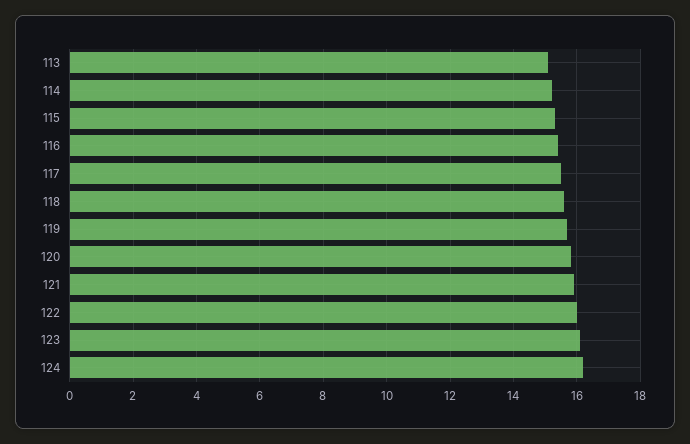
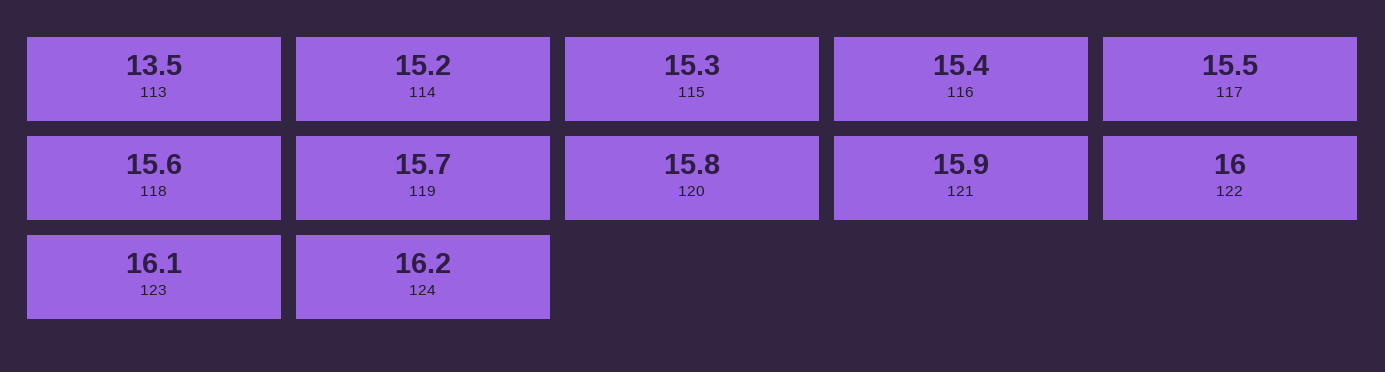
113: 15 -> 13.5

